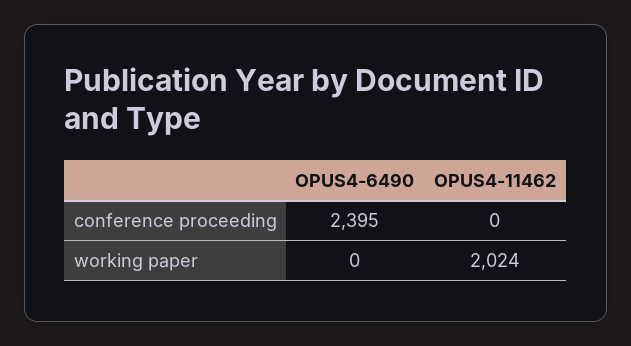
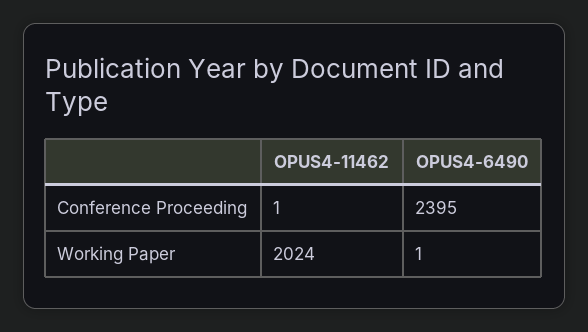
OPUS4-11462, conference proceeding: 0 -> 1
OPUS4-6490, working paper: 0 -> 1

